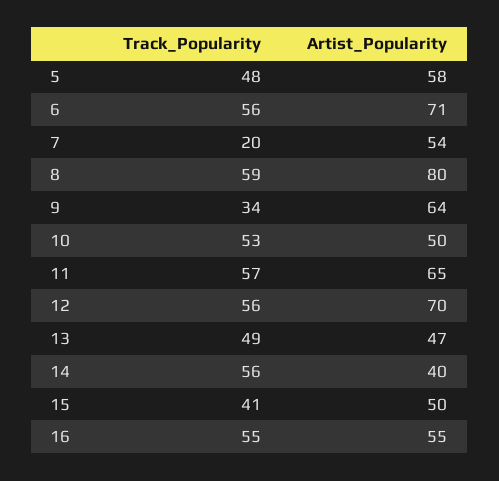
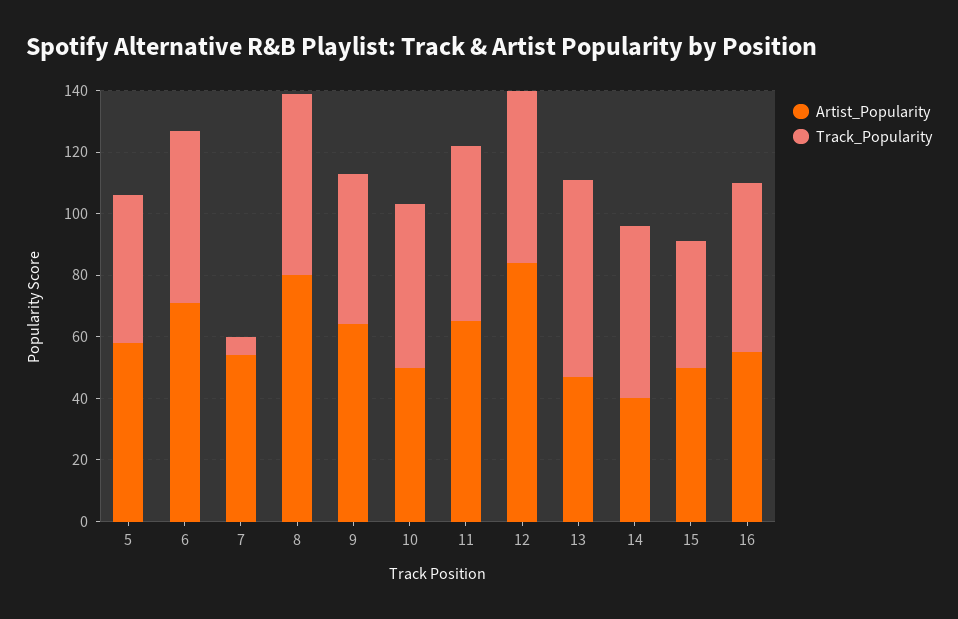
Track_Popularity, 7: 20 -> 5
Track_Popularity, 9: 34 -> 50
Artist_Popularity, 12: 70 -> 85
Track_Popularity, 13: 49 -> 65

